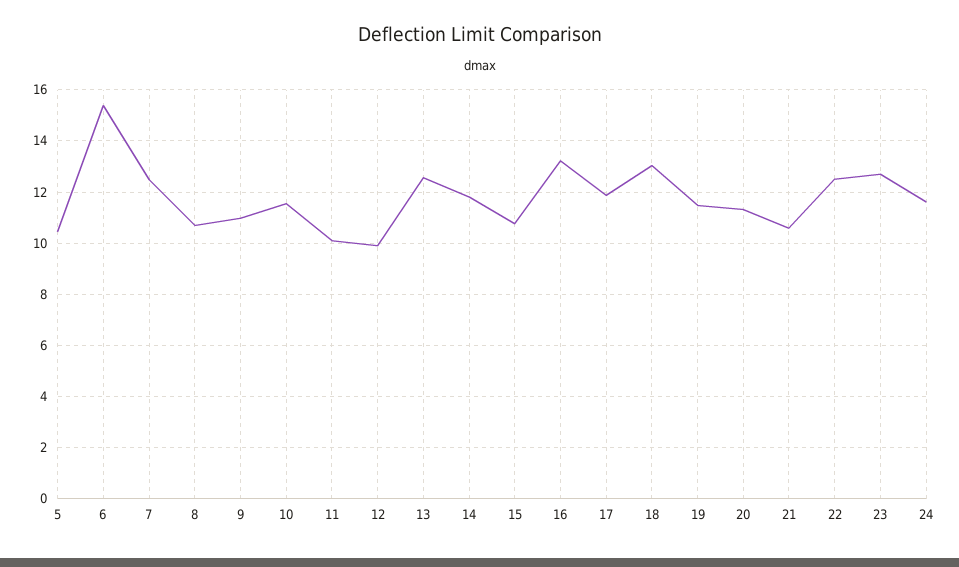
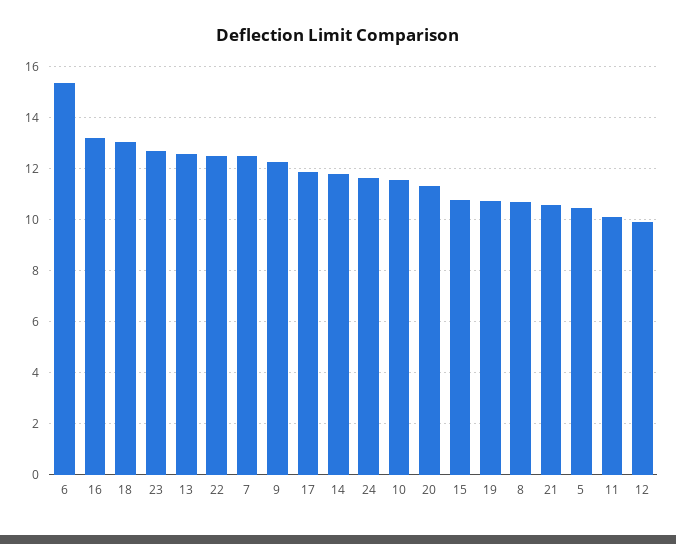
9: 11 -> 12.25
19: 11.5 -> 10.75

